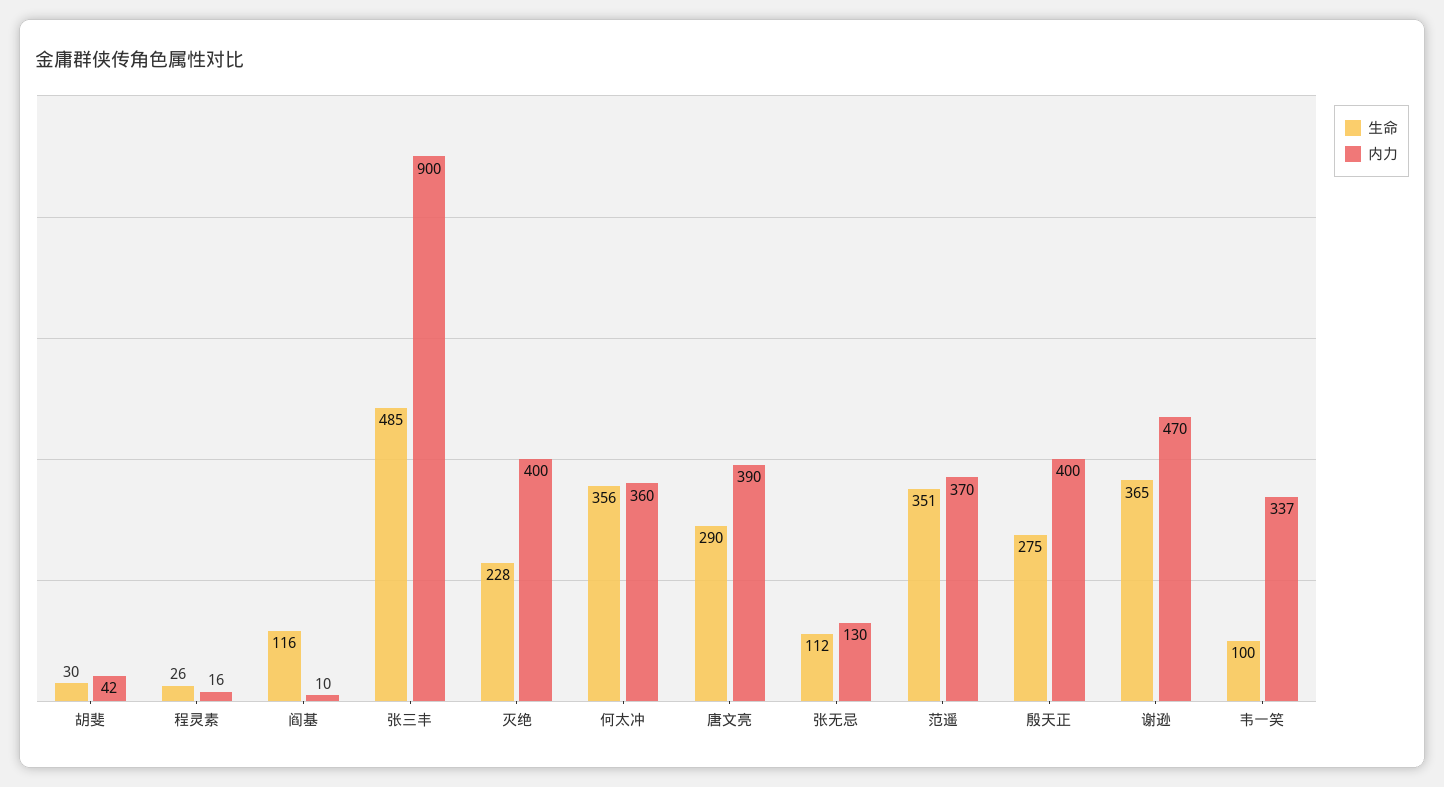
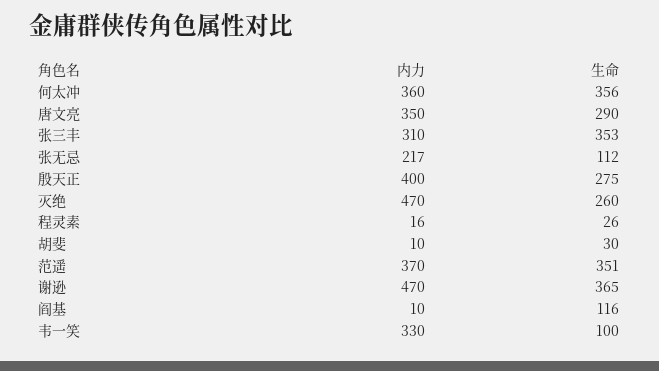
内力, 胡斐: 42 -> 10
生命, 张三丰: 485 -> 353
内力, 张三丰: 900 -> 310
生命, 灭绝: 228 -> 260
内力, 灭绝: 400 -> 470
内力, 唐文亮: 390 -> 350
内力, 张无忌: 130 -> 217
内力, 韦一笑: 337 -> 330

